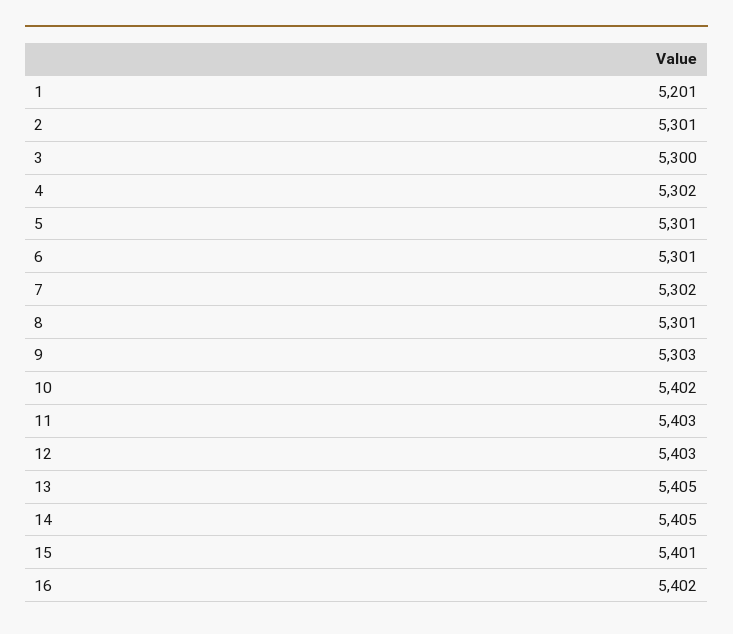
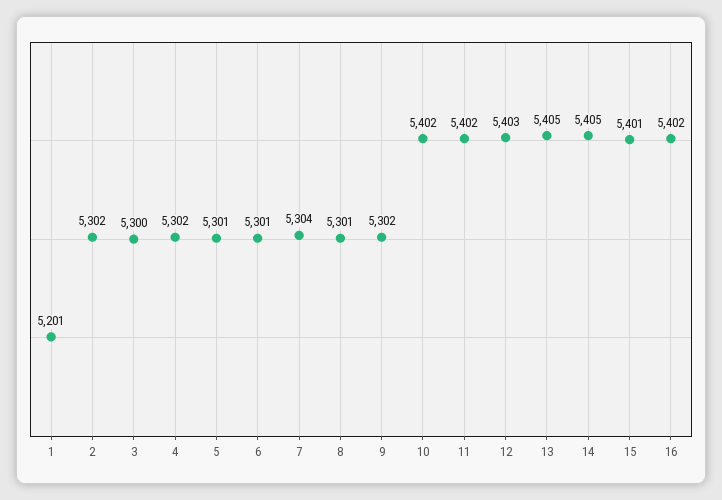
2: 5301 -> 5302
7: 5302 -> 5304
9: 5303 -> 5302
11: 5403 -> 5402

